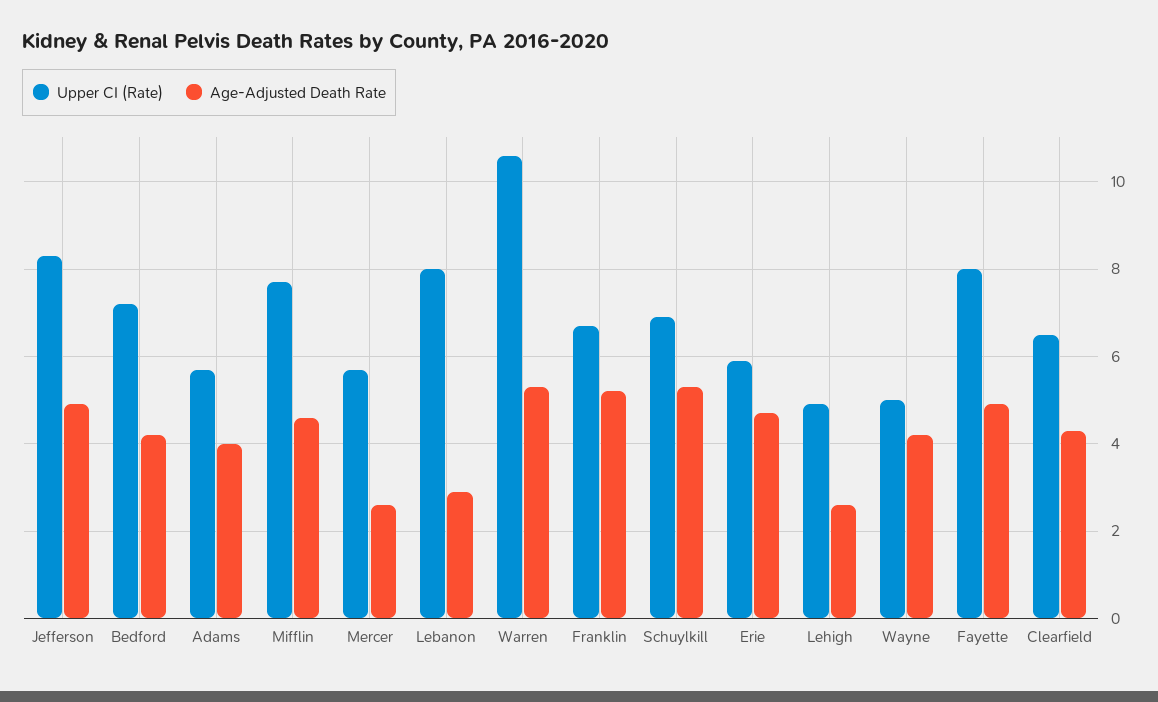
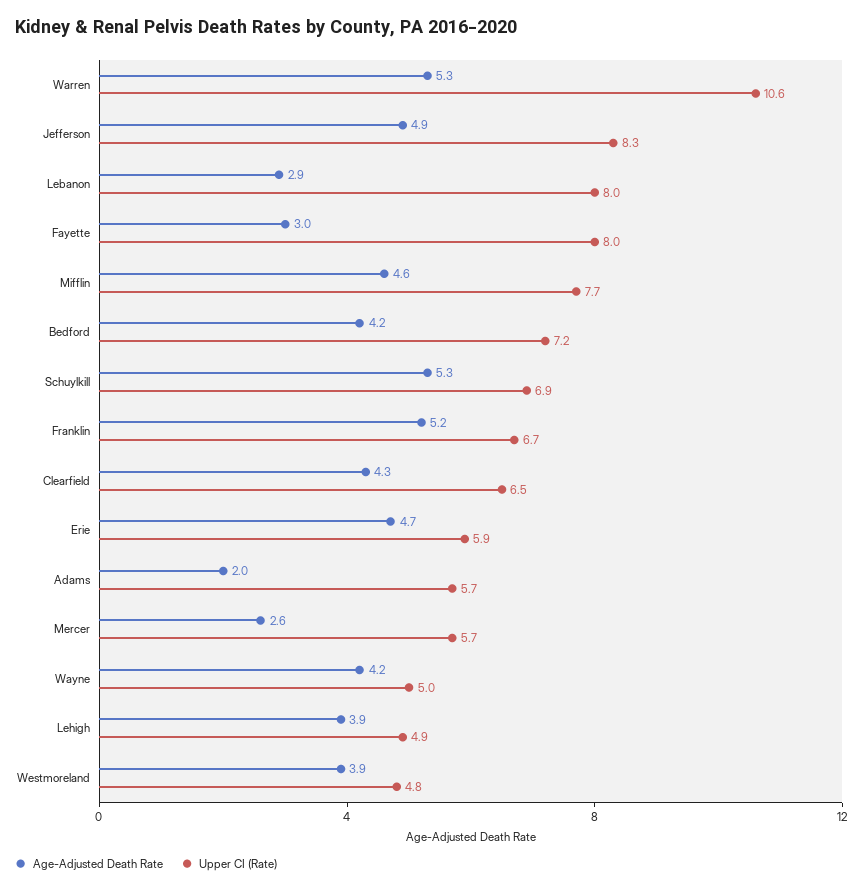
Age-Adjusted Death Rate, Adams: 4 -> 2
Age-Adjusted Death Rate, Lehigh: 2.5 -> 3.9
Age-Adjusted Death Rate, Fayette: 5 -> 3
Age-Adjusted Death Rate, Westmoreland: none -> 3.9
Upper CI (Rate), Westmoreland: none -> 4.8

